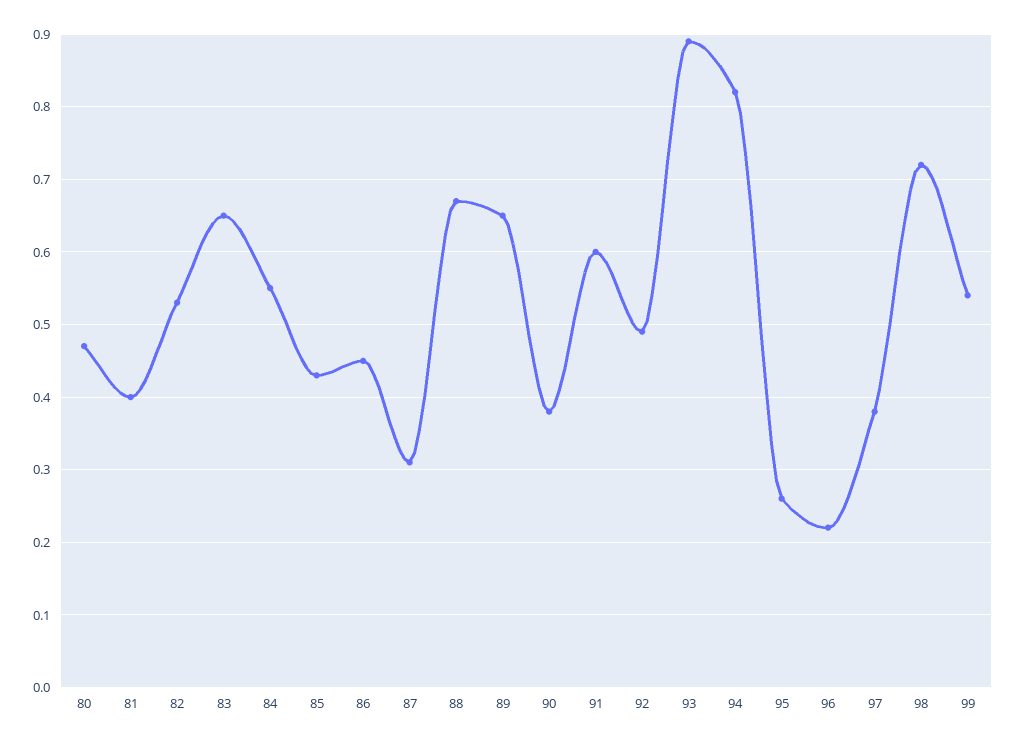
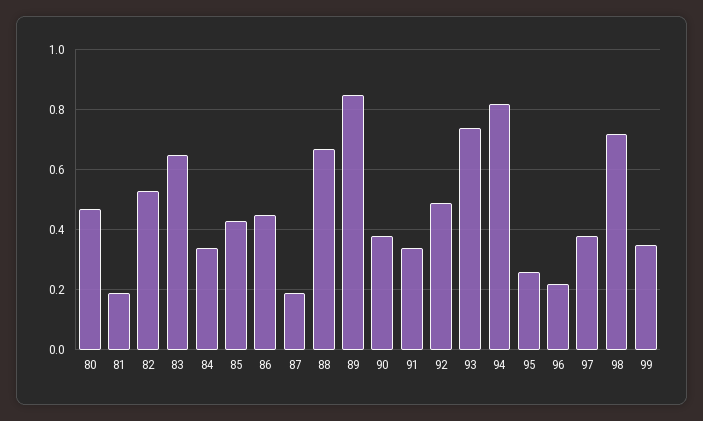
81: 0.4 -> 0.2
84: 0.55 -> 0.35
87: 0.31 -> 0.2
89: 0.65 -> 0.85
91: 0.6 -> 0.35
93: 0.89 -> 0.75
99: 0.54 -> 0.35

